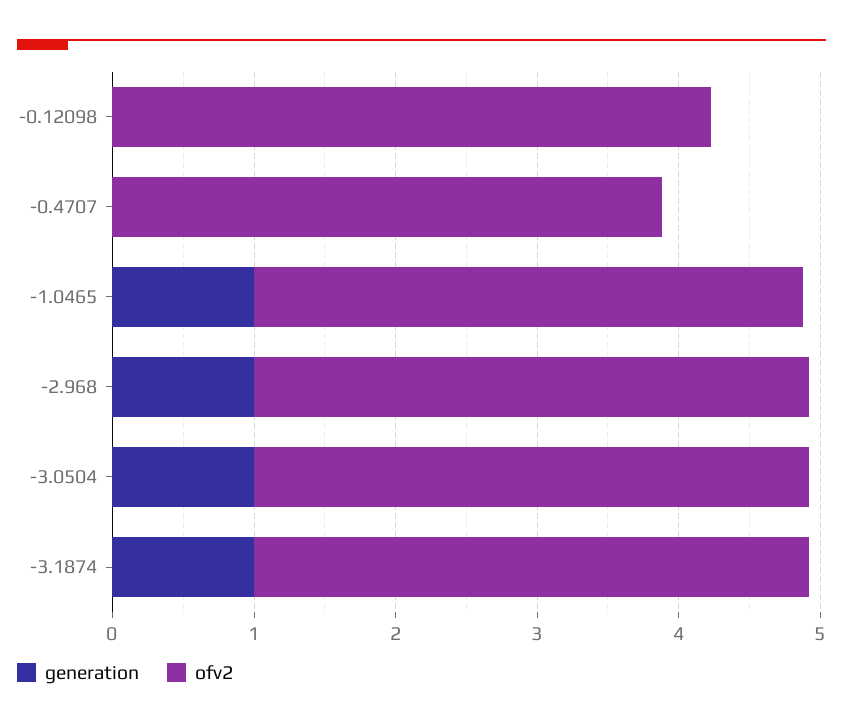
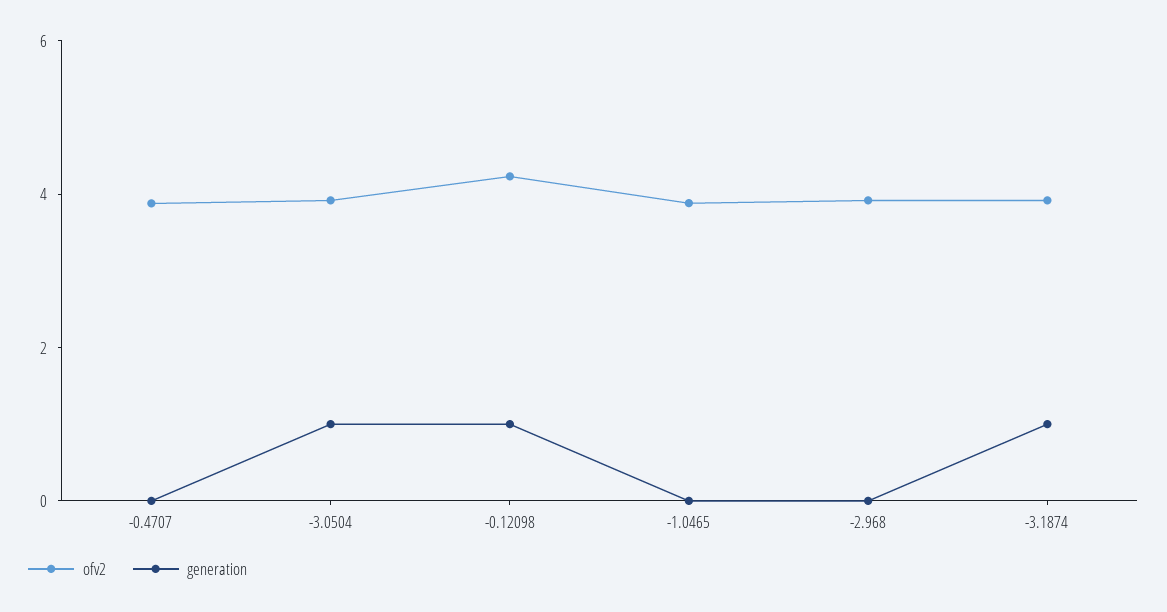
generation, -0.12098: 0 -> 1
generation, -1.0465: 1 -> 0
generation, -2.968: 1 -> 0

